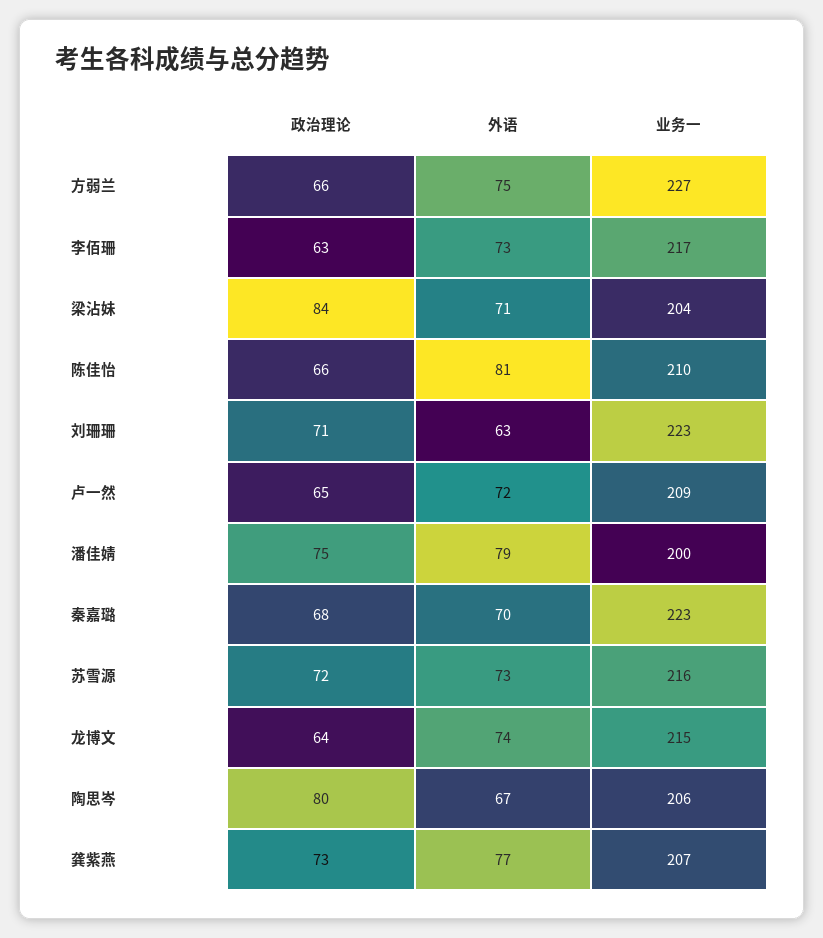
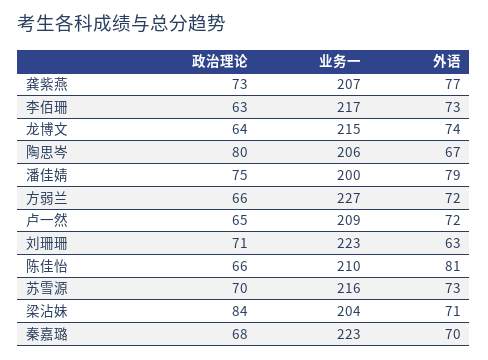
外语, 方弱兰: 75 -> 72
政治理论, 苏雪源: 72 -> 70

